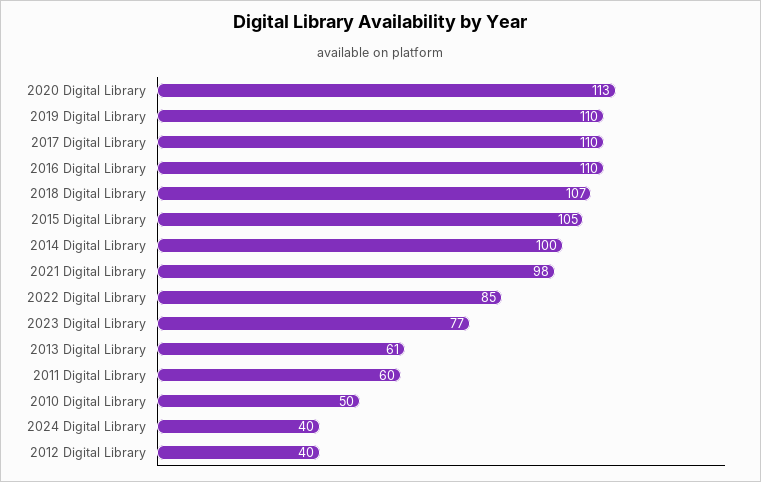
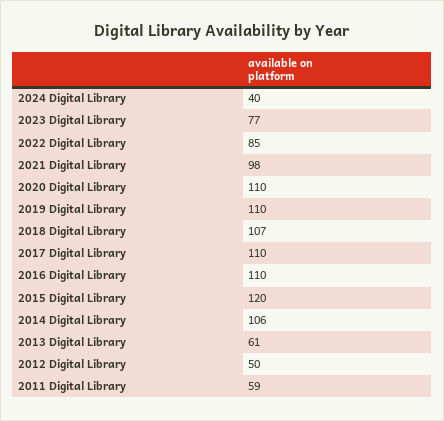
2020 Digital Library: 113 -> 110
2015 Digital Library: 105 -> 120
2014 Digital Library: 100 -> 106
2011 Digital Library: 60 -> 59
2010 Digital Library: 50 -> none
2012 Digital Library: 40 -> 50

